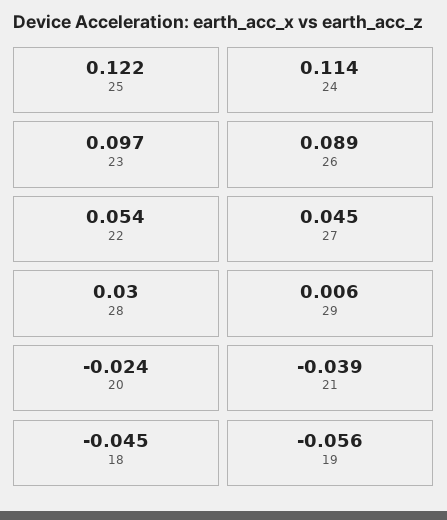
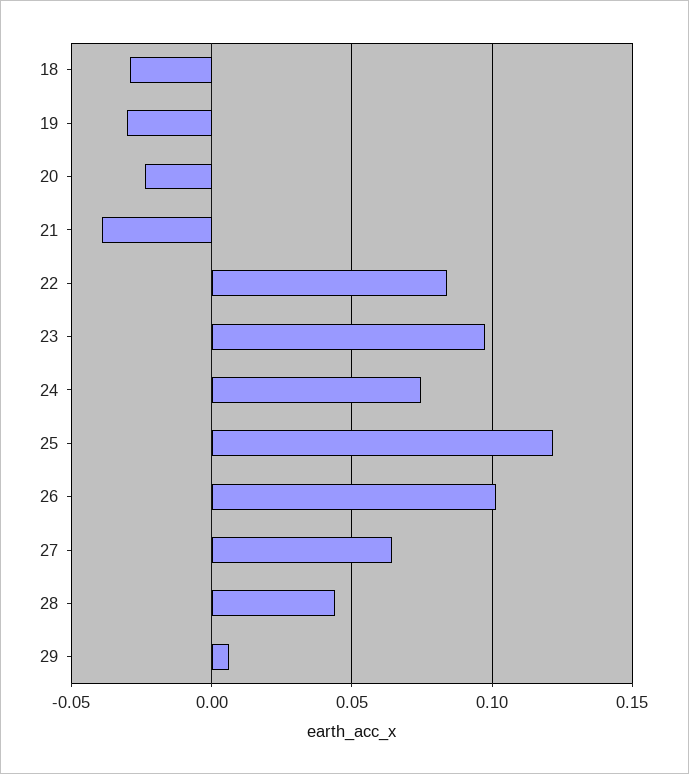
24: 0.114 -> 0.075
26: 0.089 -> 0.1
22: 0.054 -> 0.085
27: 0.045 -> 0.065
28: 0.03 -> 0.045
18: -0.045 -> -0.03
19: -0.056 -> -0.03

